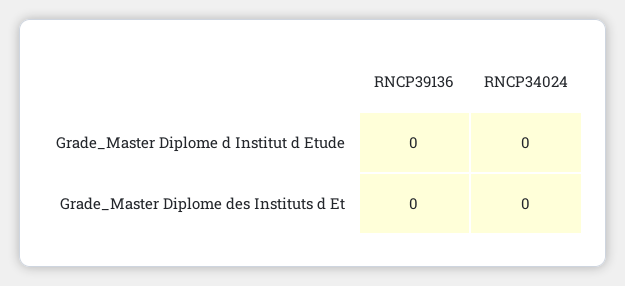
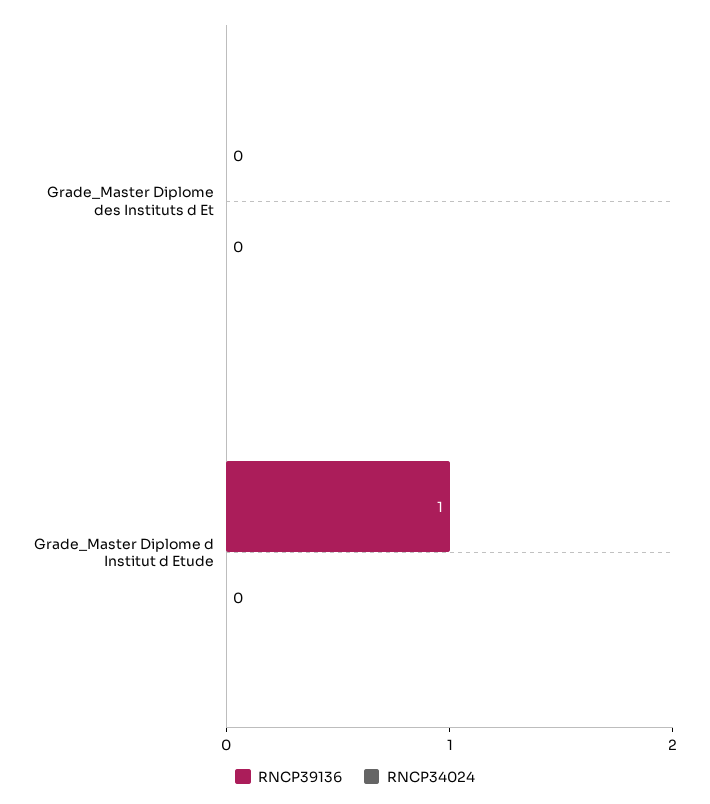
RNCP39136, Grade_Master Diplome d Institut d Etude: 0 -> 1

